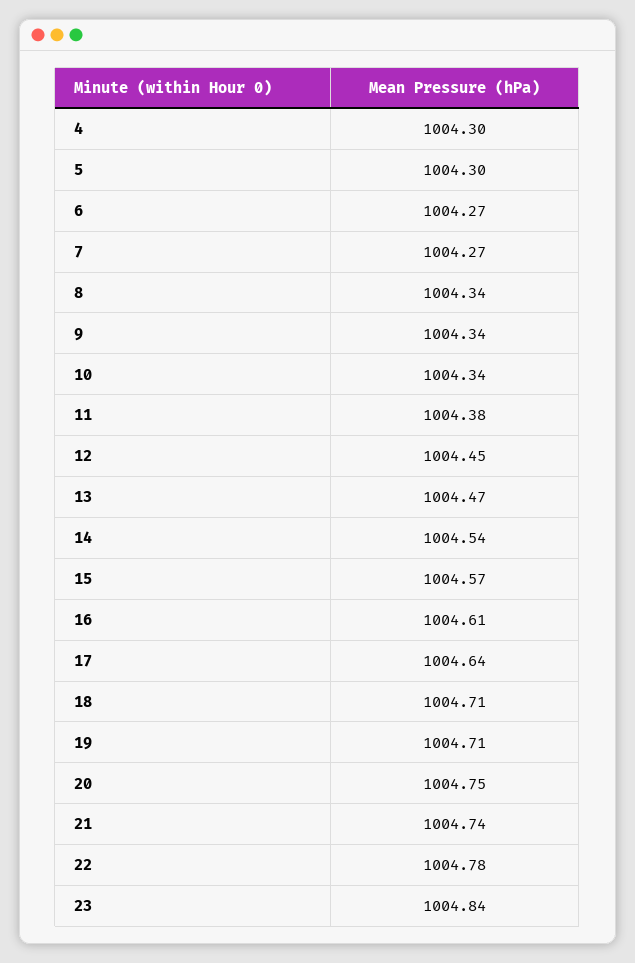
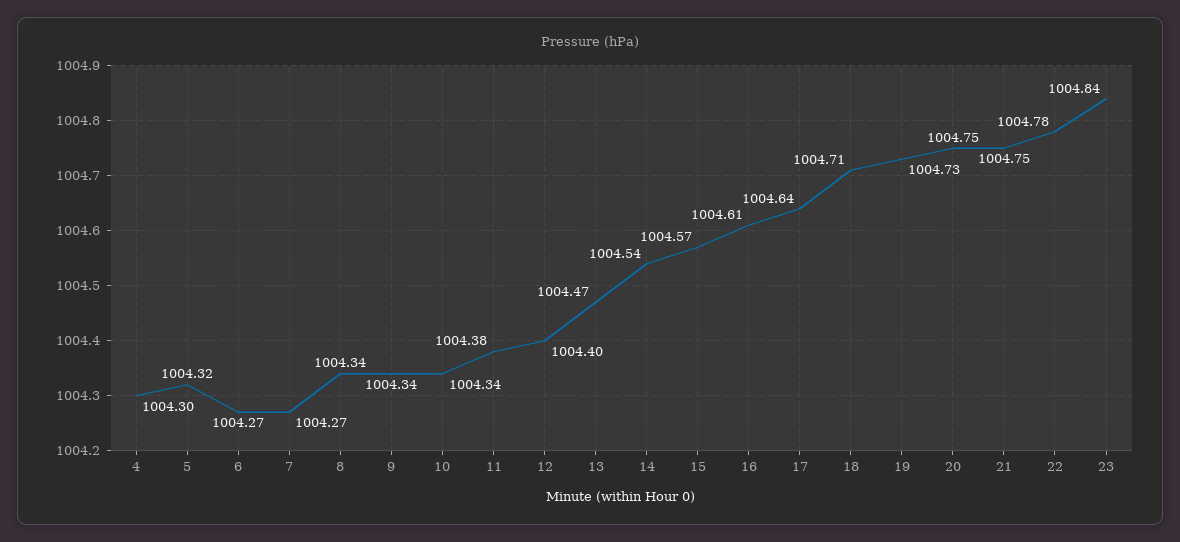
5: 1004.3 -> 1004.32
12: 1004.45 -> 1004.4
19: 1004.71 -> 1004.73
21: 1004.74 -> 1004.75

